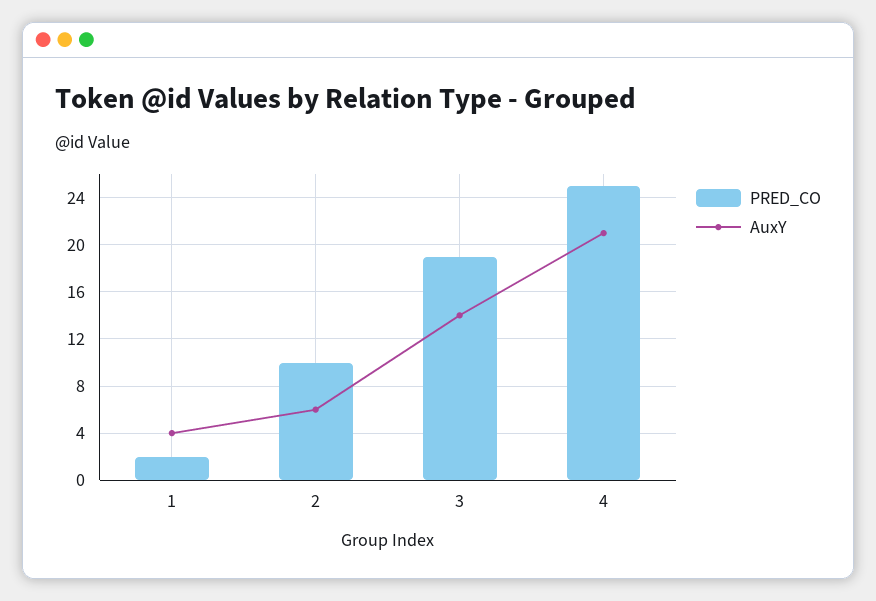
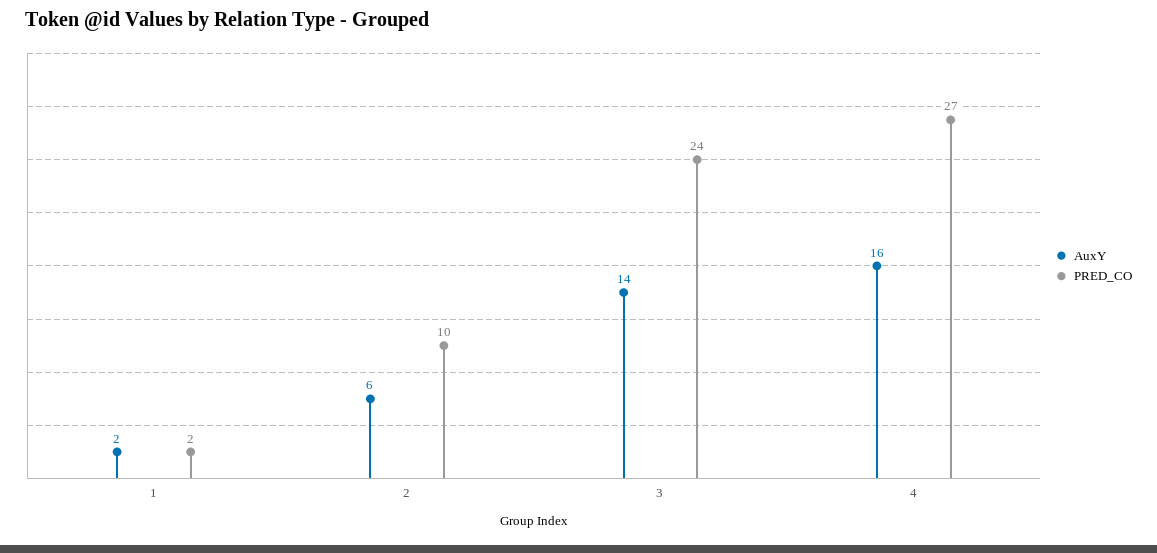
AuxY, 1: 4 -> 2
PRED_CO, 3: 19 -> 24
PRED_CO, 4: 25 -> 27
AuxY, 4: 21 -> 16

